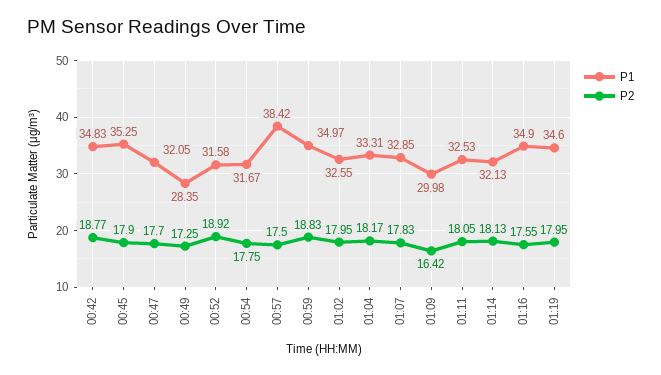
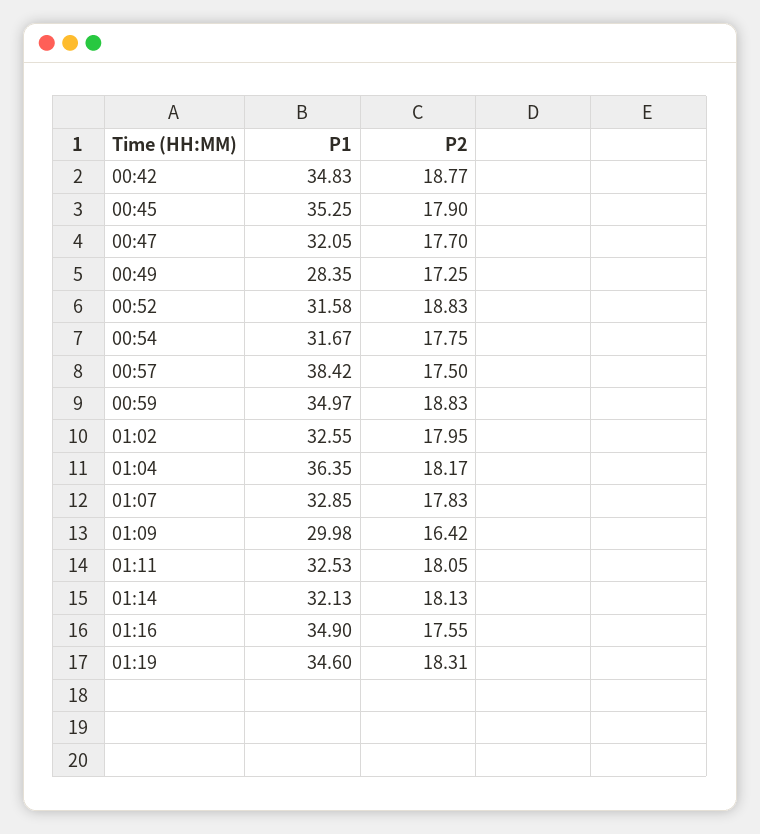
P2, 00:52: 18.92 -> 18.83
P1, 01:04: 33.31 -> 36.35
P2, 01:19: 17.95 -> 18.31

